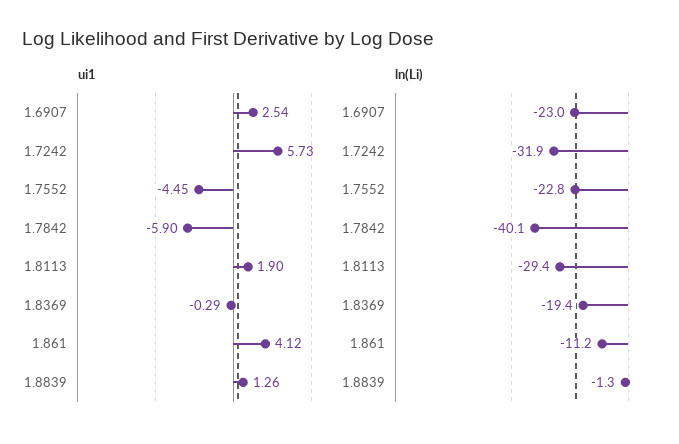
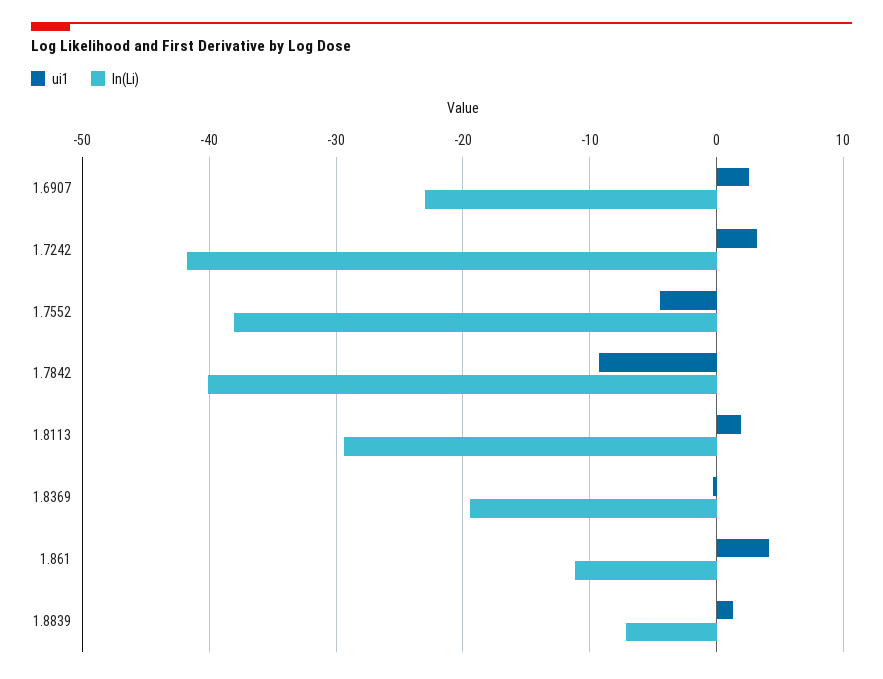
ui1, 1.7242: 5.73 -> 3
ui1, 1.7842: -5.9 -> -9
ln(Li), 1.7242: -31.9 -> -42
ln(Li), 1.7552: -22.8 -> -38
ln(Li), 1.8839: -1.3 -> -7

